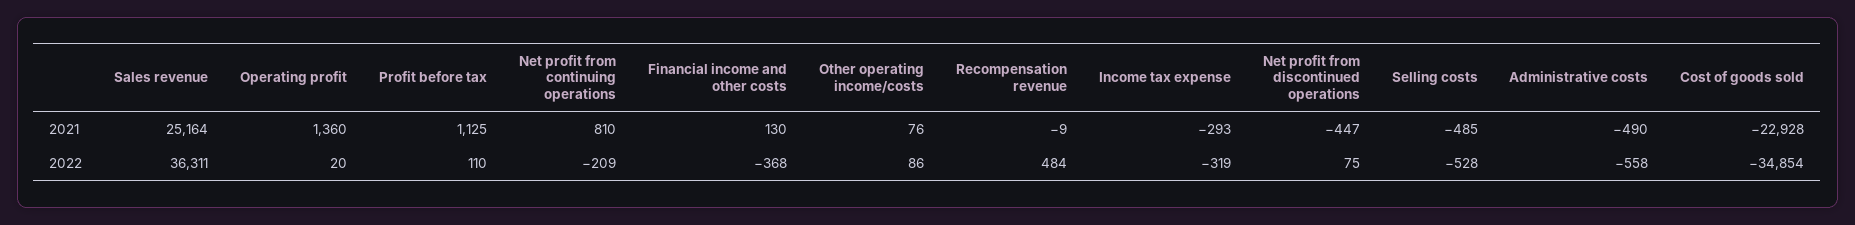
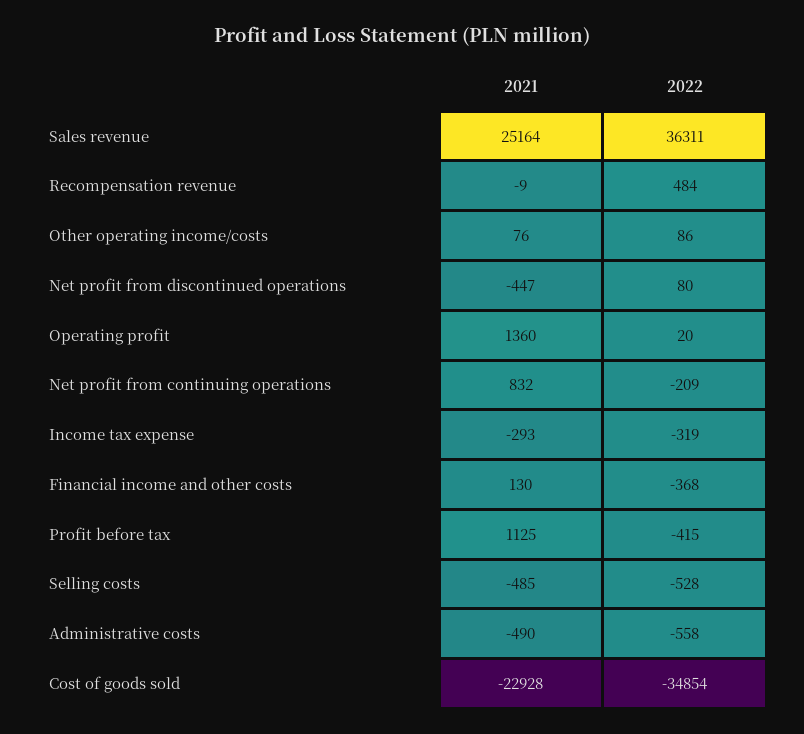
Net profit from continuing operations, 2021: 810 -> 832
Profit before tax, 2022: 110 -> -415
Net profit from discontinued operations, 2022: 75 -> 80

